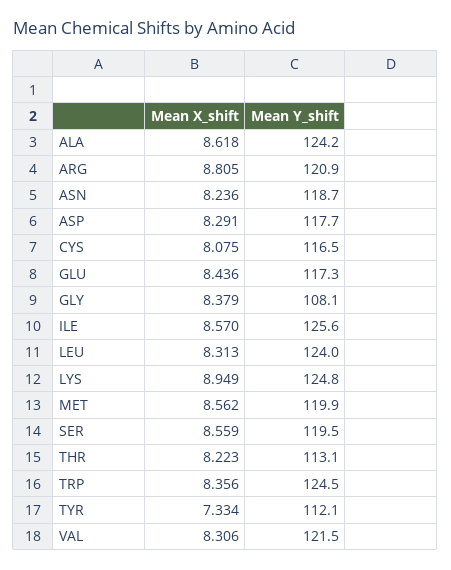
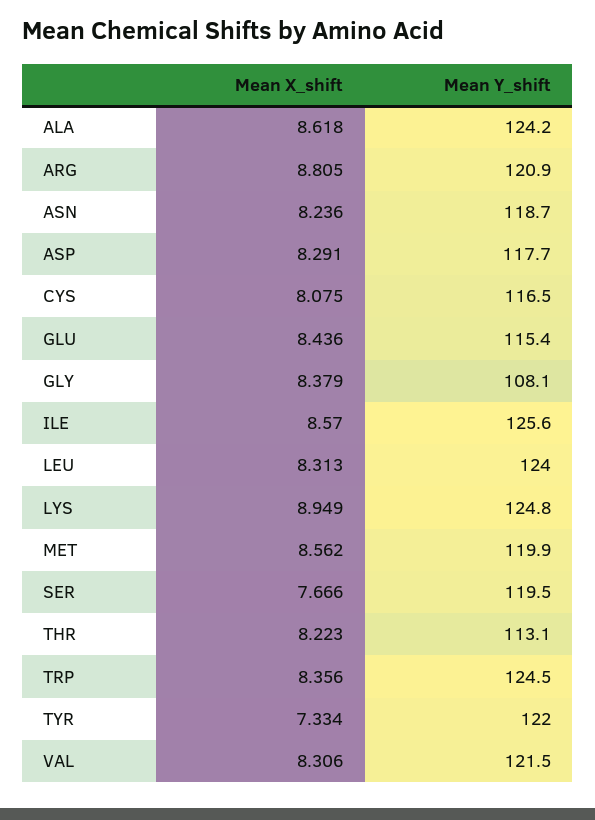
Mean Y_shift, GLU: 117.3 -> 115.4
Mean X_shift, SER: 8.559 -> 7.666
Mean Y_shift, TYR: 112.1 -> 122

